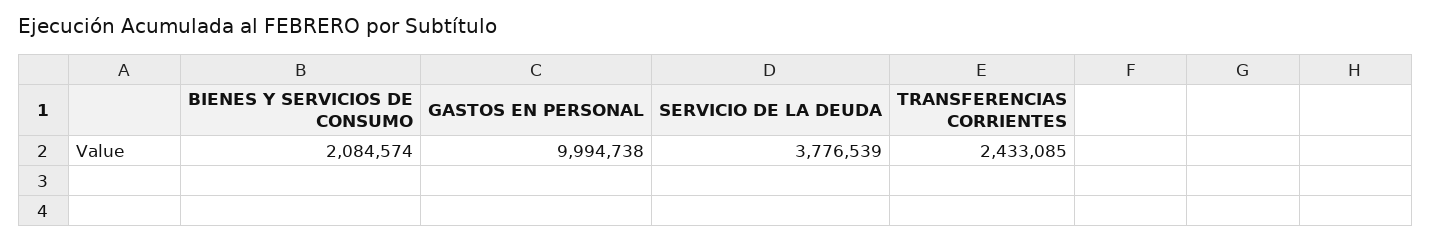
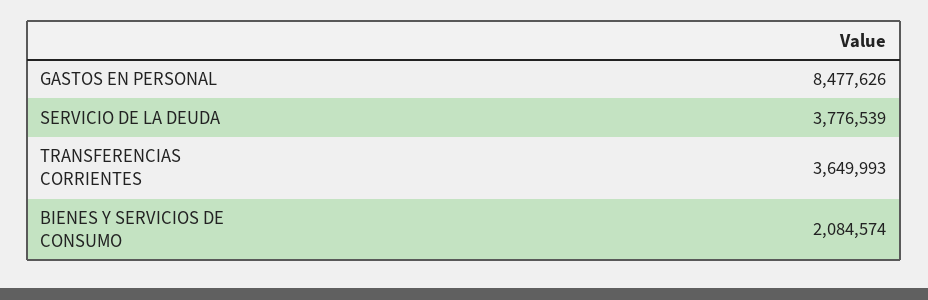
GASTOS EN PERSONAL: 9994738 -> 8477626
TRANSFERENCIAS CORRIENTES: 2433085 -> 3649993

